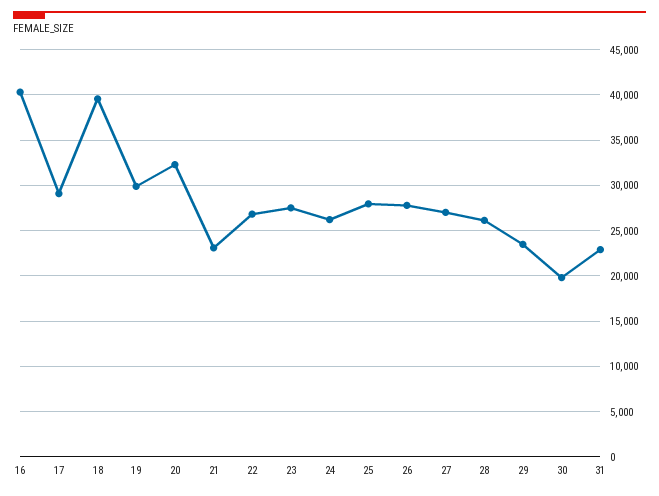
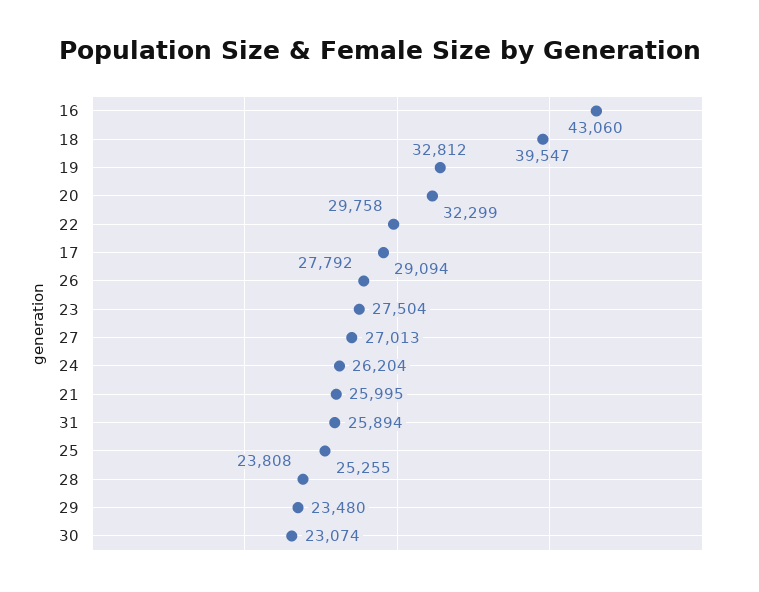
16: 40000 -> 43060
19: 30000 -> 32812
21: 23000 -> 25995
22: 27000 -> 29758
25: 28000 -> 25255
28: 26000 -> 23808
30: 20000 -> 23074
31: 23000 -> 25894

